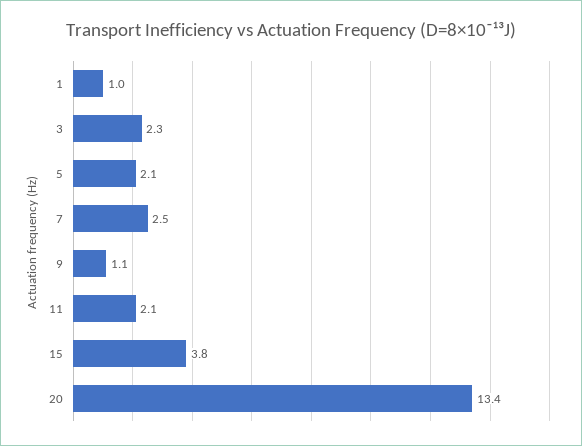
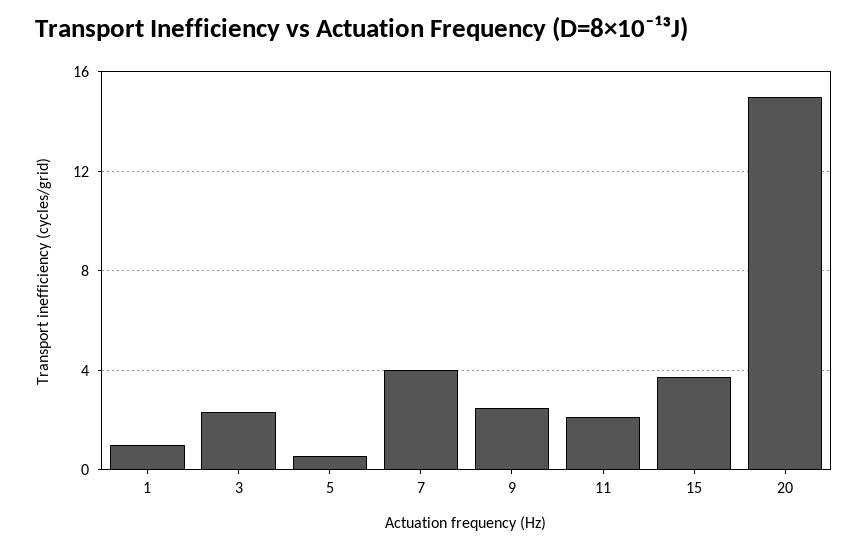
5: 2.1 -> 0.5
7: 2.5 -> 4
9: 1.1 -> 2.5
20: 13.4 -> 15

